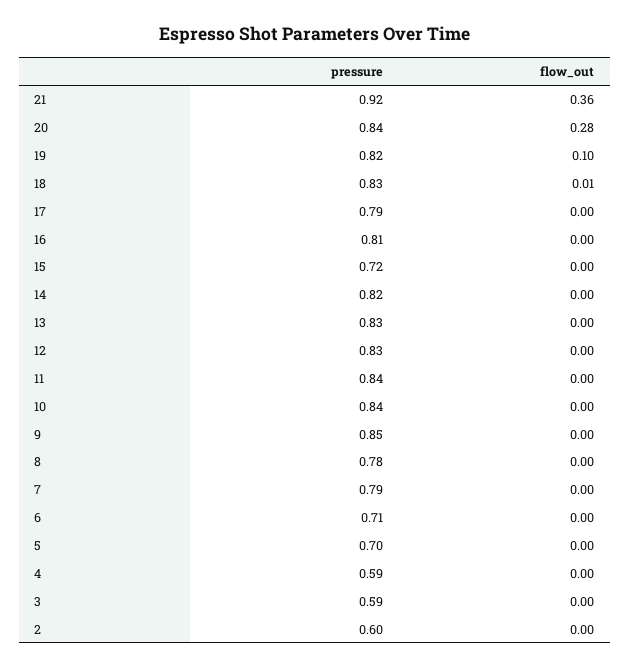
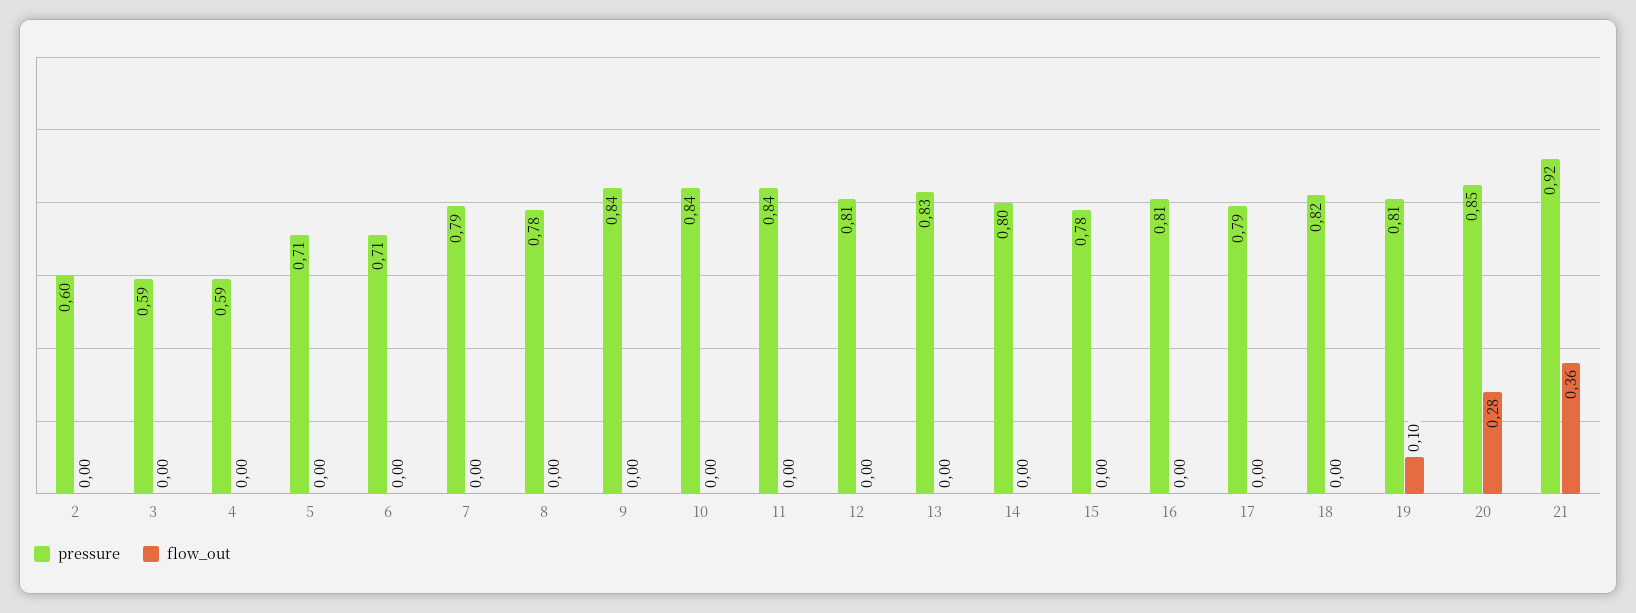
pressure, 20: 0.84 -> 0.85
pressure, 19: 0.82 -> 0.81
pressure, 18: 0.83 -> 0.82
flow_out, 18: 0.01 -> 0
pressure, 15: 0.72 -> 0.78
pressure, 14: 0.82 -> 0.8
pressure, 12: 0.83 -> 0.81
pressure, 9: 0.85 -> 0.84
pressure, 5: 0.7 -> 0.71

